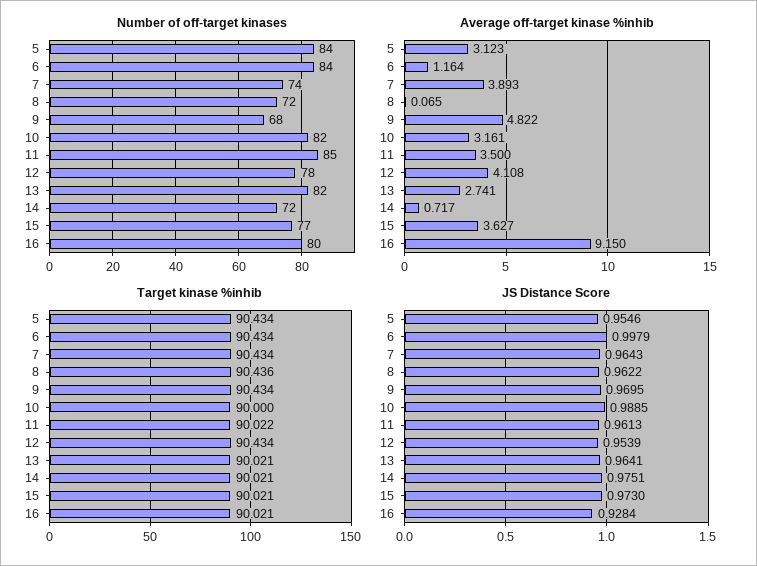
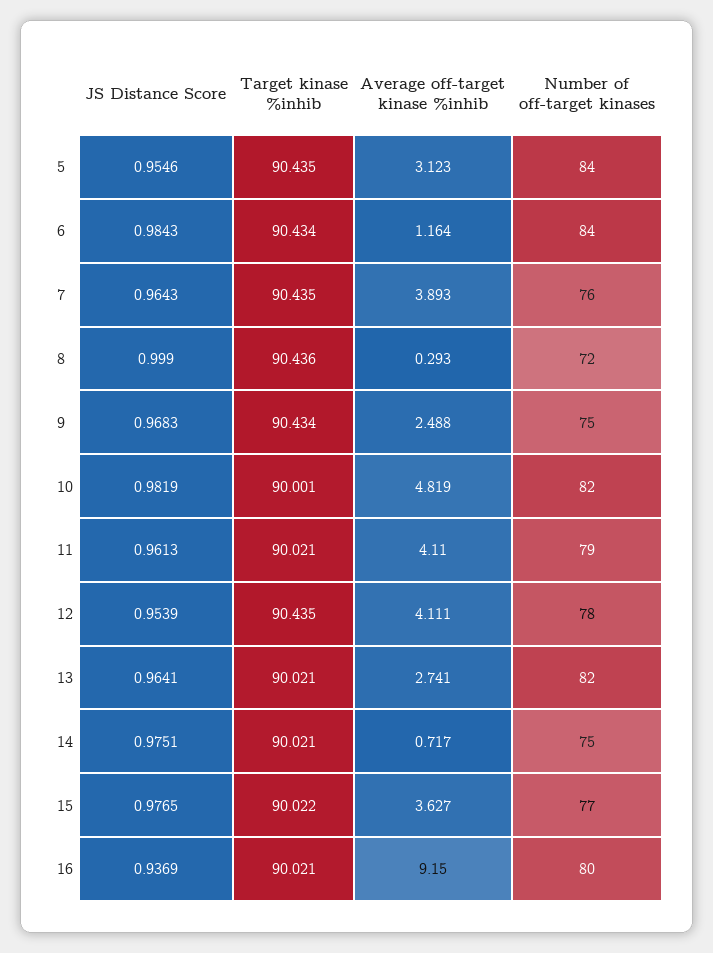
Number of off-target kinases, 7: 74 -> 76
Number of off-target kinases, 9: 68 -> 75
Number of off-target kinases, 11: 85 -> 79
Number of off-target kinases, 14: 72 -> 75
Average off-target kinase %inhib, 8: 0.065 -> 0.293
Average off-target kinase %inhib, 9: 4.822 -> 2.488
Average off-target kinase %inhib, 10: 3.161 -> 4.819
Average off-target kinase %inhib, 11: 3.5 -> 4.11
Average off-target kinase %inhib, 12: 4.108 -> 4.111
Target kinase %inhib, 5: 90.434 -> 90.435
Target kinase %inhib, 7: 90.434 -> 90.435
Target kinase %inhib, 10: 90 -> 90.001
Target kinase %inhib, 11: 90.022 -> 90.021
Target kinase %inhib, 12: 90.434 -> 90.435
Target kinase %inhib, 15: 90.021 -> 90.022
JS Distance Score, 6: 0.9979 -> 0.9843
JS Distance Score, 8: 0.9622 -> 0.999
JS Distance Score, 9: 0.9695 -> 0.9683
JS Distance Score, 10: 0.9885 -> 0.9819
JS Distance Score, 15: 0.973 -> 0.9765
JS Distance Score, 16: 0.9284 -> 0.9369

